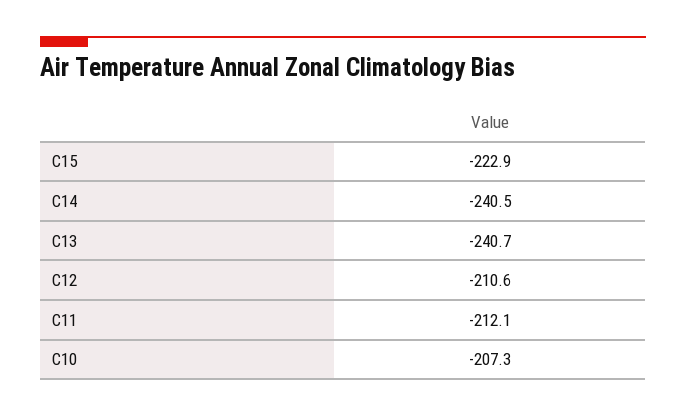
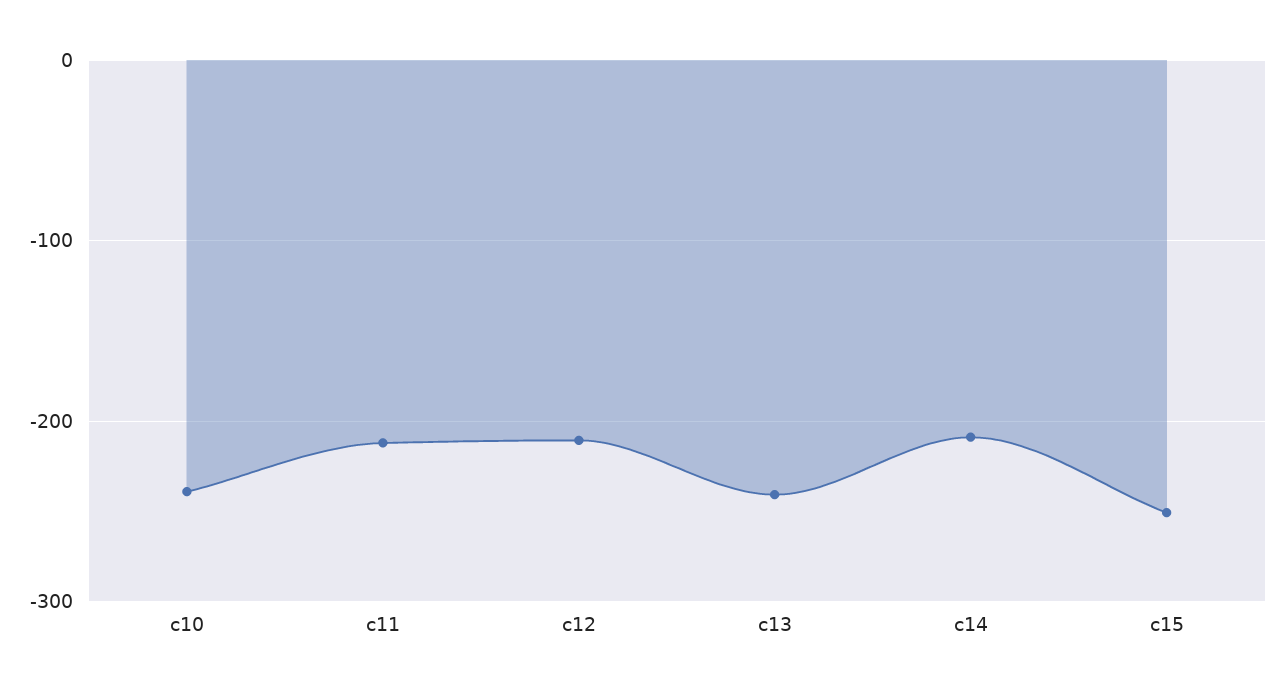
C15: -222.9 -> -250
C14: -240.5 -> -210
C10: -207.3 -> -240

